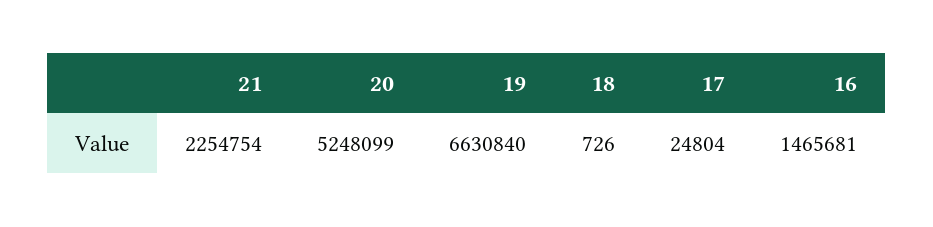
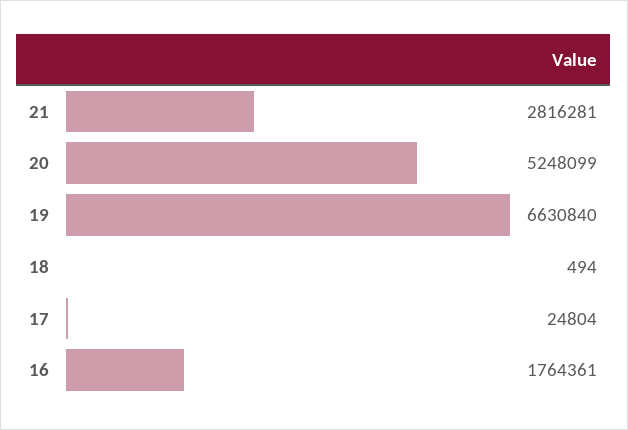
21: 2254754 -> 2816281
18: 726 -> 494
16: 1465681 -> 1764361

